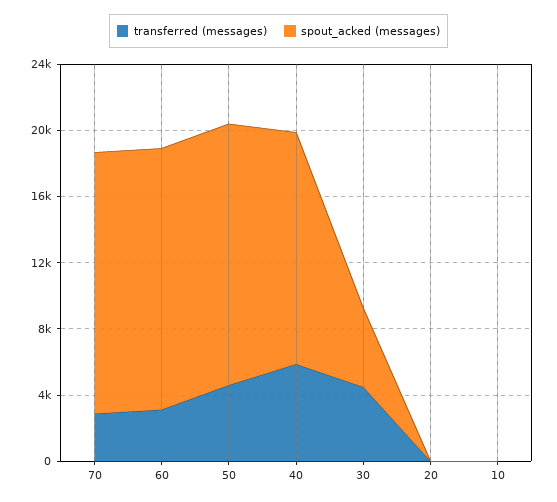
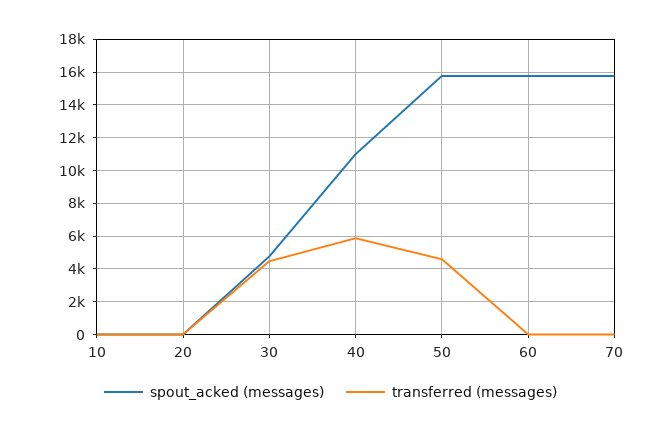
transferred (messages), 70: 3000 -> 0
transferred (messages), 60: 3000 -> 0
spout_acked (messages), 40: 14000 -> 11000

